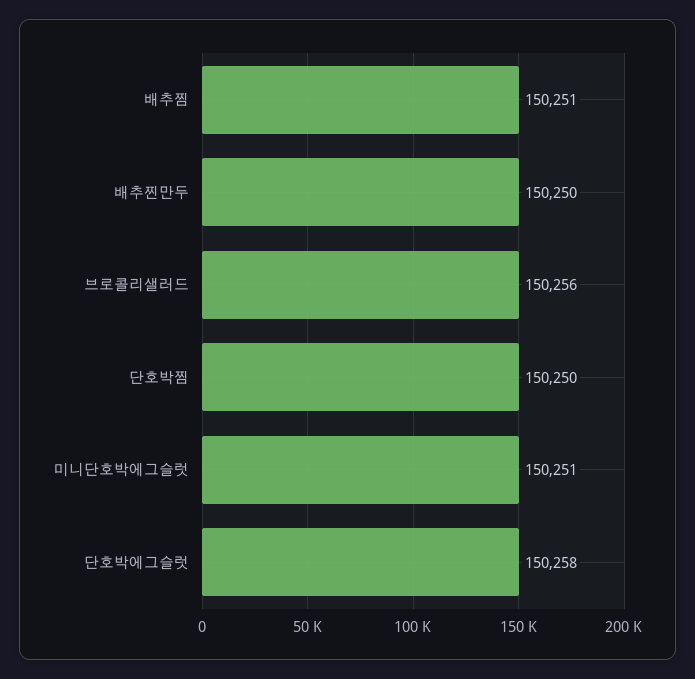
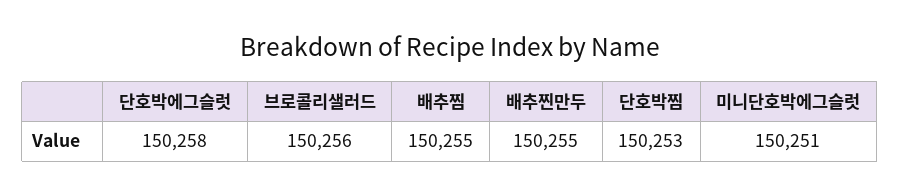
배추찜: 150251 -> 150255
배추찐만두: 150250 -> 150255
단호박찜: 150250 -> 150253

